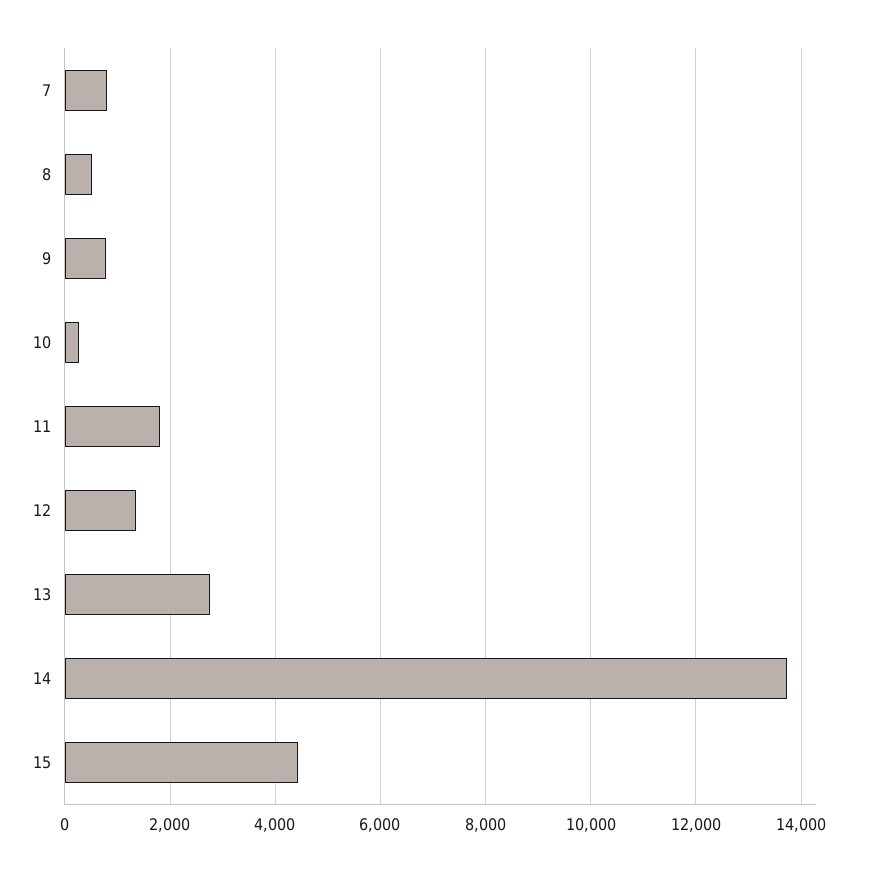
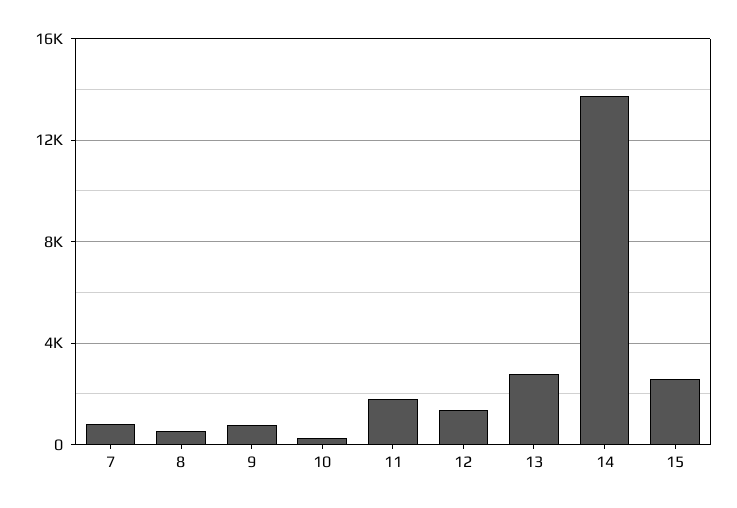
15: 4400 -> 2500

